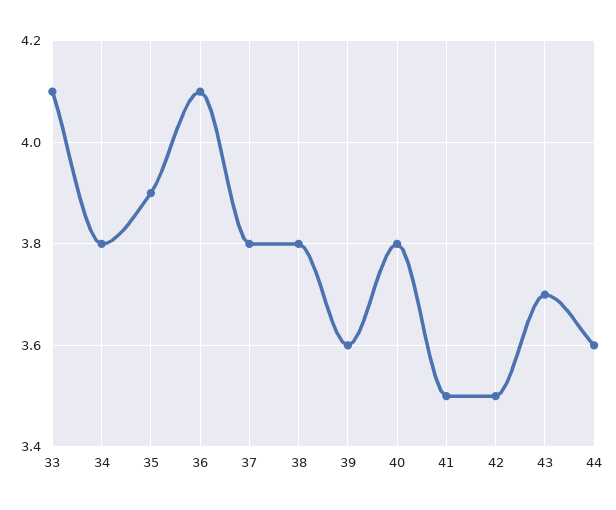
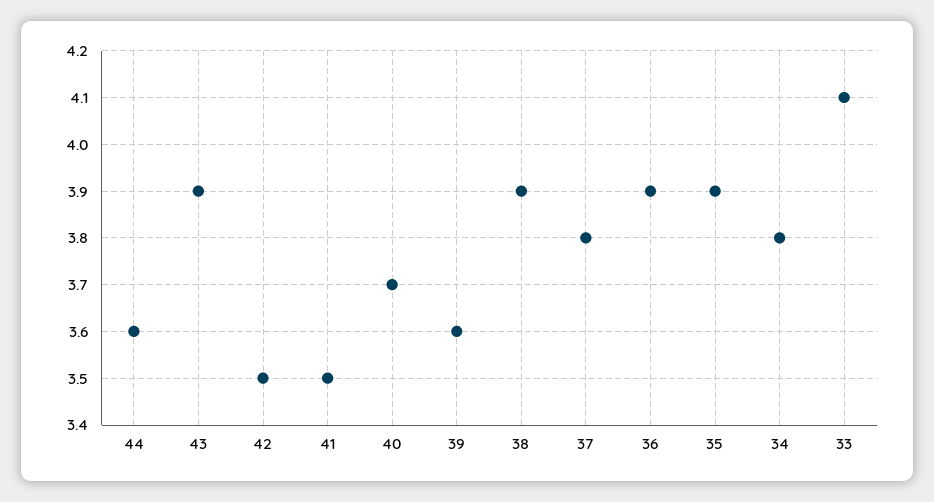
36: 4.1 -> 3.9
38: 3.8 -> 3.9
40: 3.8 -> 3.7
43: 3.7 -> 3.9

